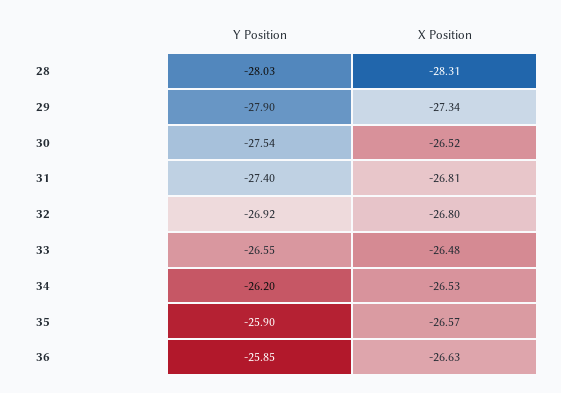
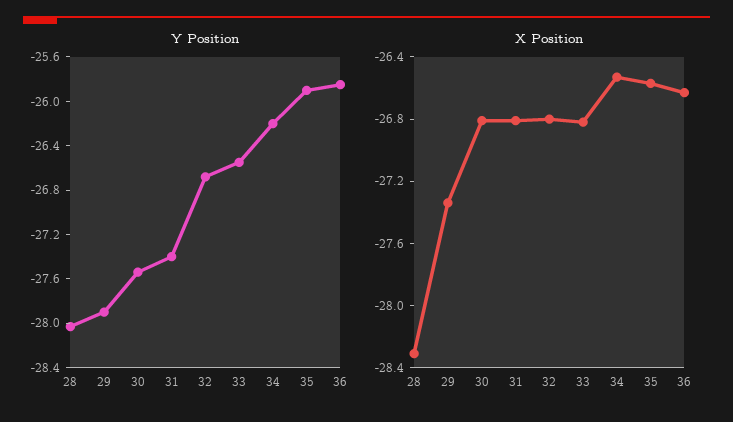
X Position, 30: -26.52 -> -26.8
Y Position, 32: -26.92 -> -26.7
X Position, 33: -26.48 -> -26.8

